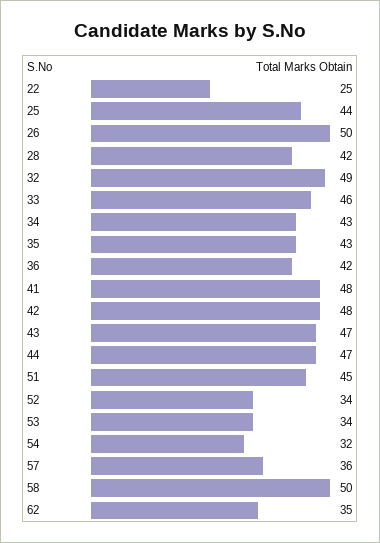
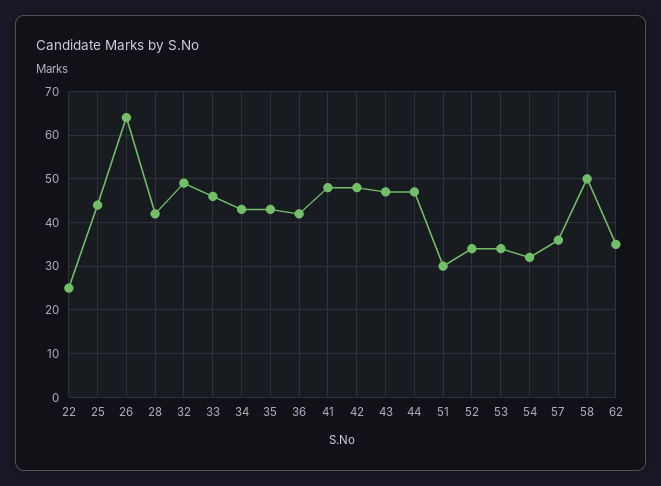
26: 50 -> 65
51: 45 -> 30

